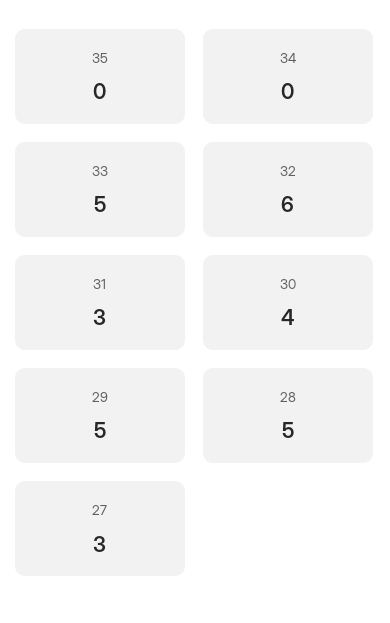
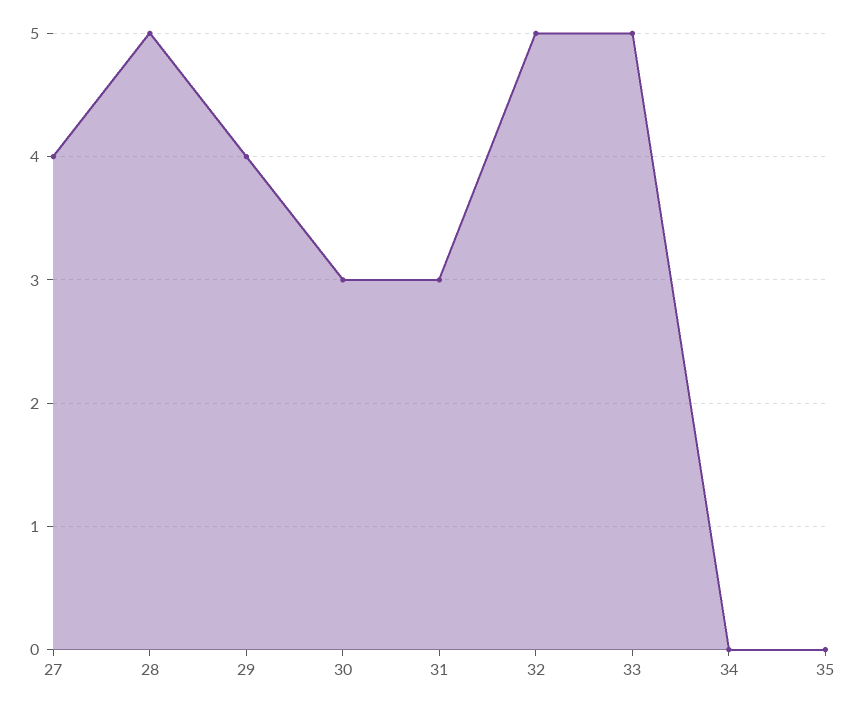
32: 6 -> 5
30: 4 -> 3
29: 5 -> 4
27: 3 -> 4

